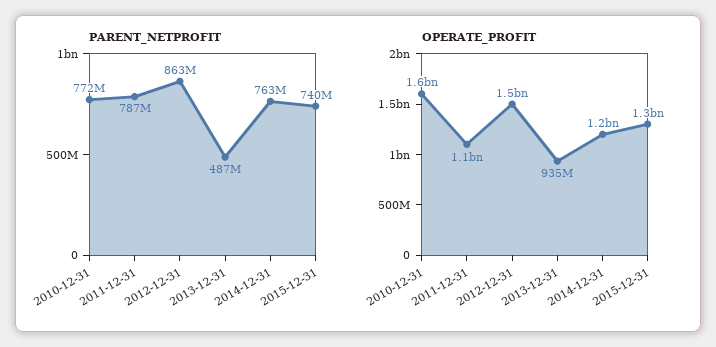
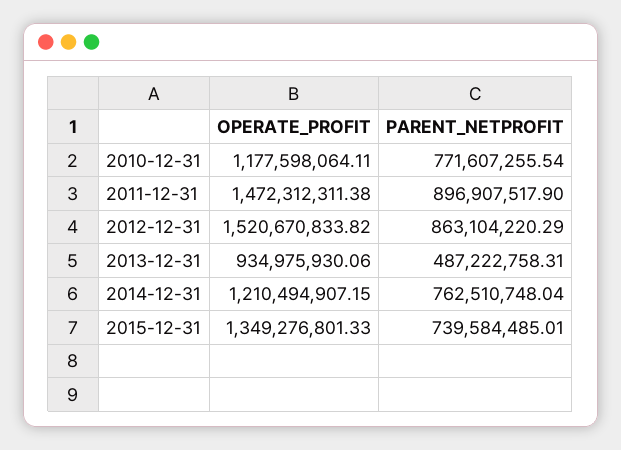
PARENT_NETPROFIT, 2011-12-31: 787000000 -> 896907517.9
OPERATE_PROFIT, 2010-12-31: 1600000000 -> 1177598064.11
OPERATE_PROFIT, 2011-12-31: 1100000000 -> 1472312311.38

